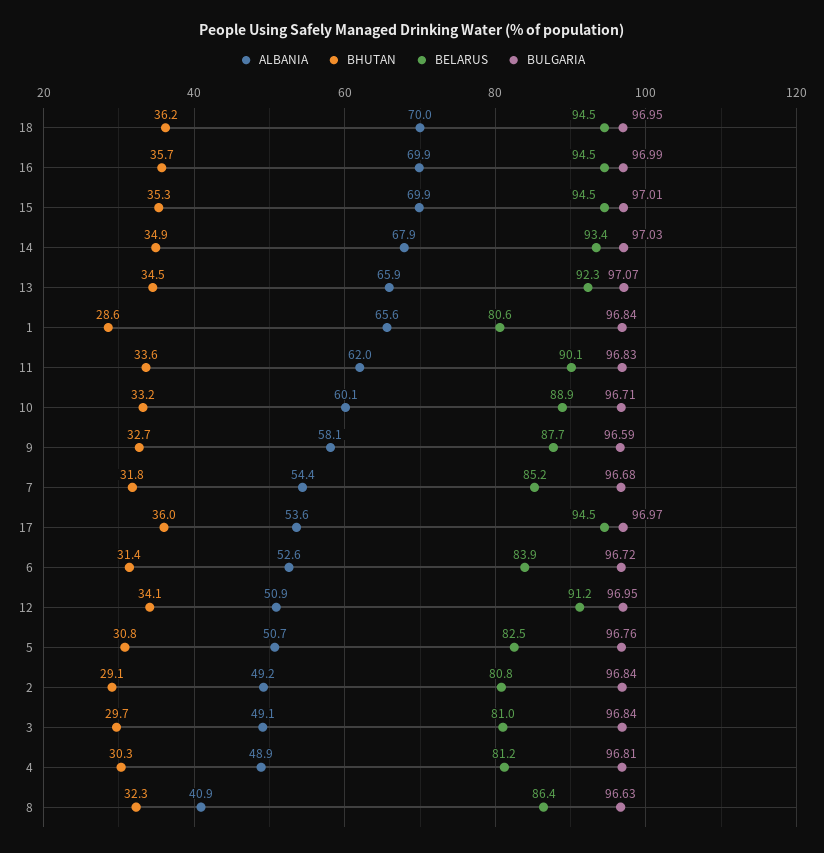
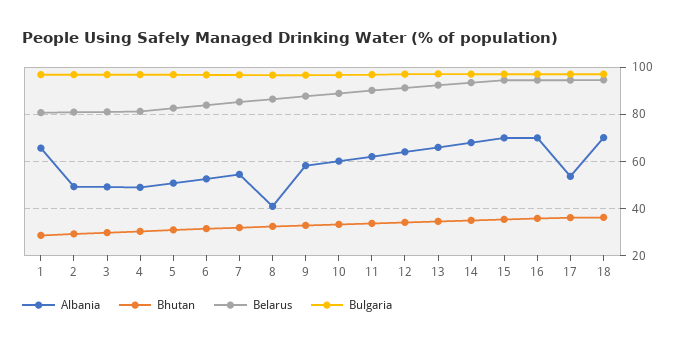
ALBANIA, 12: 50.9 -> 65

